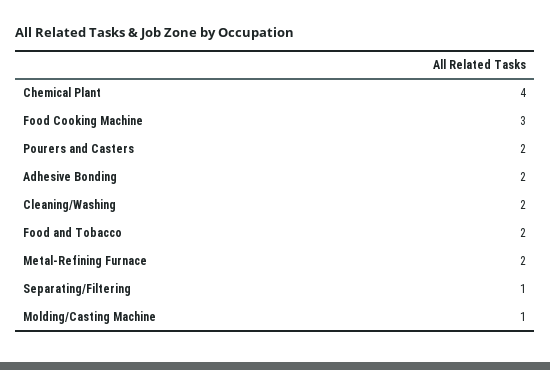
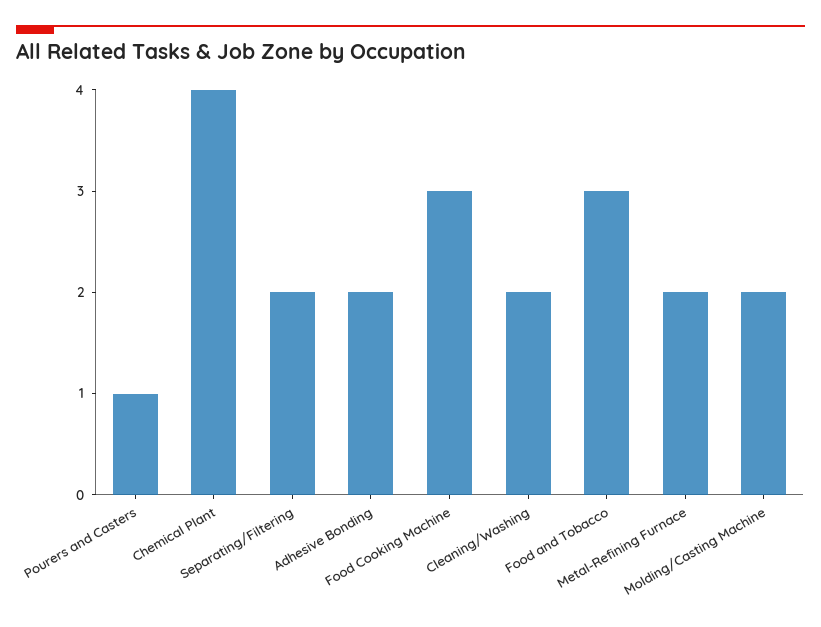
Pourers and Casters: 2 -> 1
Food and Tobacco: 2 -> 3
Separating/Filtering: 1 -> 2
Molding/Casting Machine: 1 -> 2

